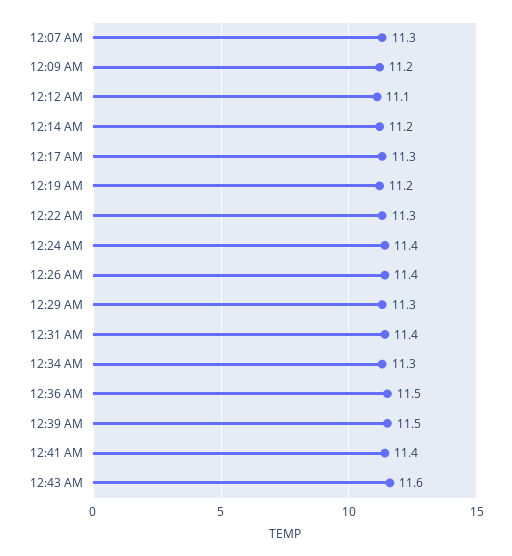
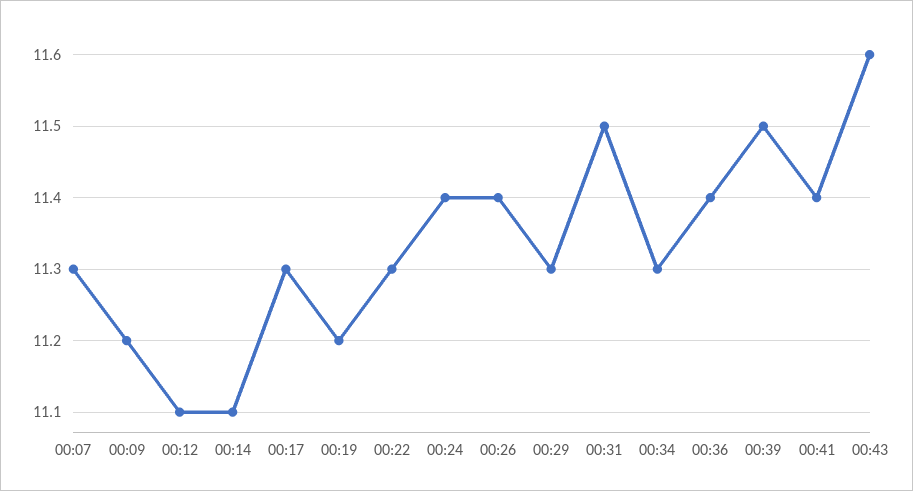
12:14 AM: 11.2 -> 11.1
12:31 AM: 11.4 -> 11.5
12:36 AM: 11.5 -> 11.4

